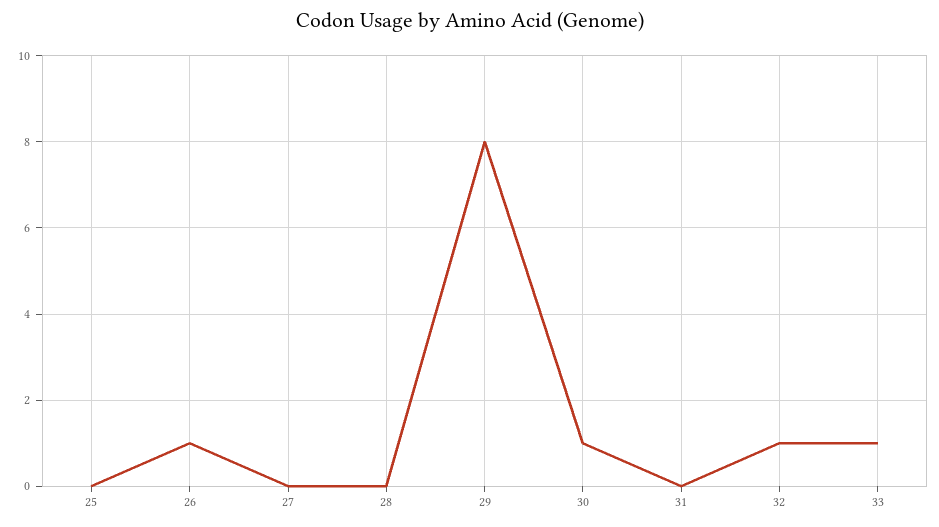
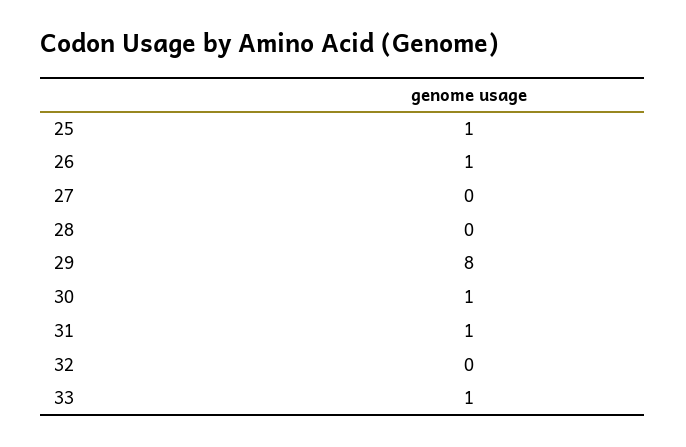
25: 0 -> 1
31: 0 -> 1
32: 1 -> 0

